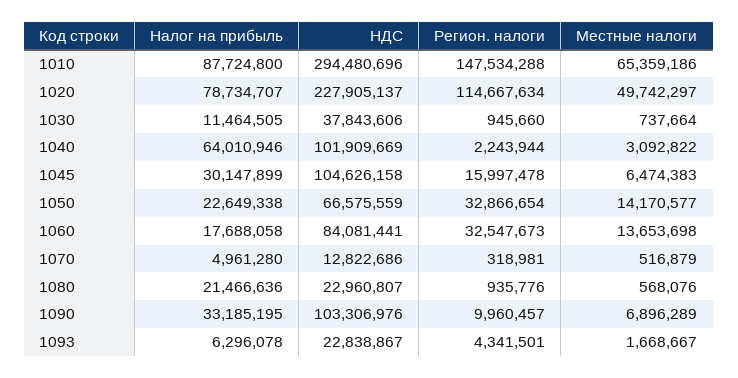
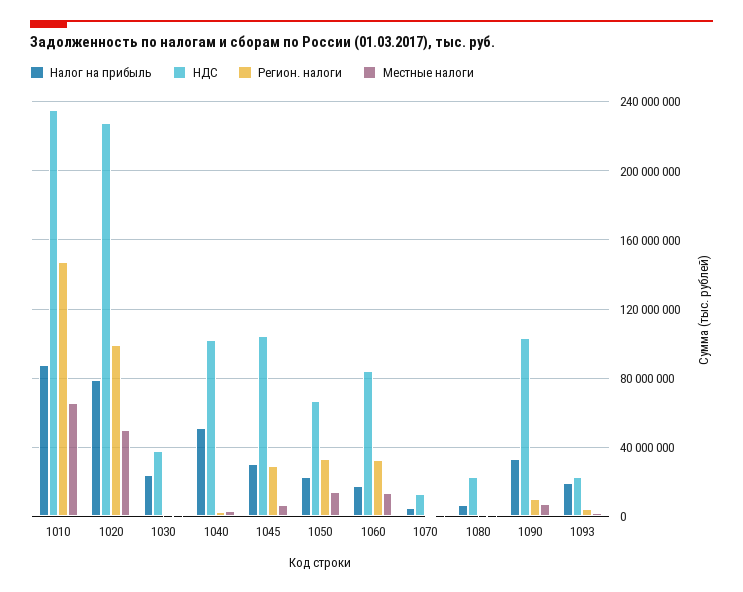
НДС, 1010: 294480696 -> 235000000
Регион. налоги, 1020: 114667634 -> 100000000
Налог на прибыль, 1030: 11464505 -> 25000000
Налог на прибыль, 1040: 64010946 -> 50000000
Регион. налоги, 1045: 15997478 -> 30000000
Налог на прибыль, 1080: 21466636 -> 5000000
Налог на прибыль, 1093: 6296078 -> 20000000

